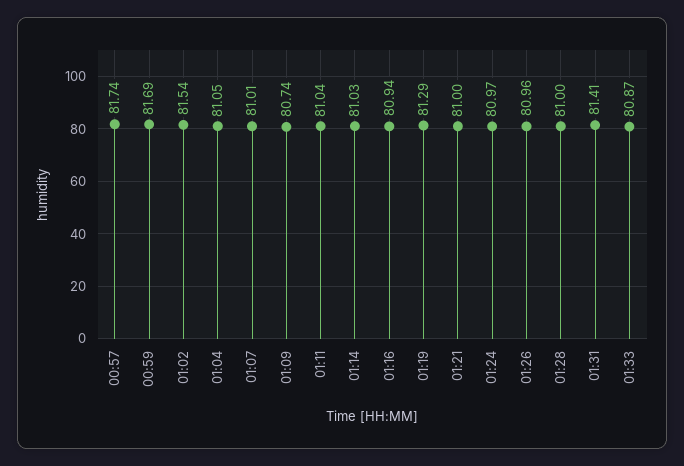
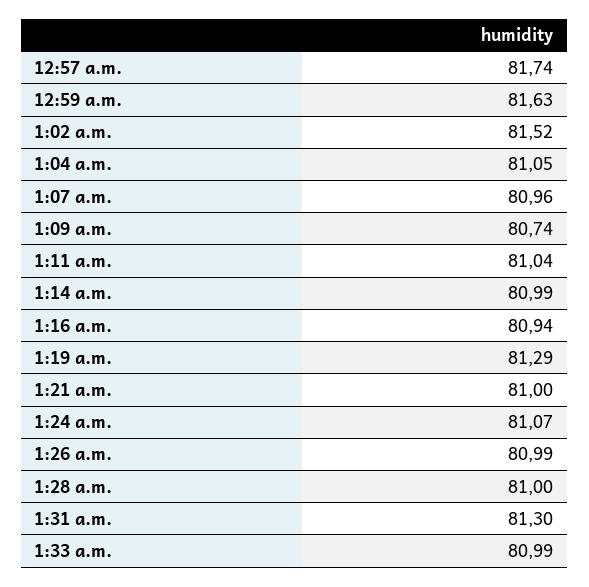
00:59: 81.69 -> 81.63
01:02: 81.54 -> 81.52
01:07: 81.01 -> 80.96
01:14: 81.03 -> 80.99
01:24: 80.97 -> 81.07
01:26: 80.96 -> 80.99
01:31: 81.41 -> 81.3
01:33: 80.87 -> 80.99

